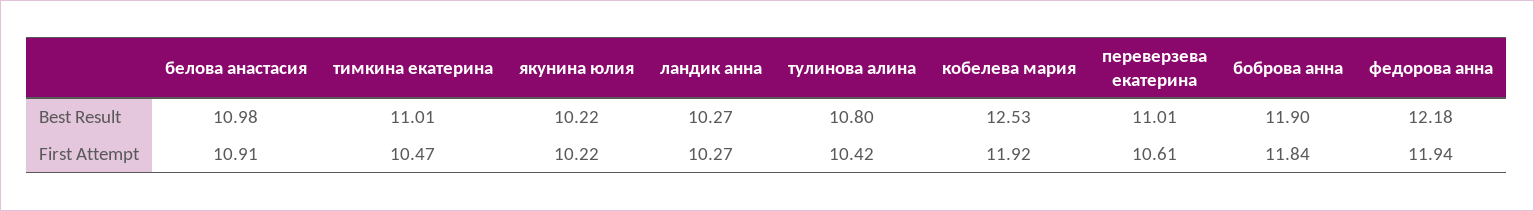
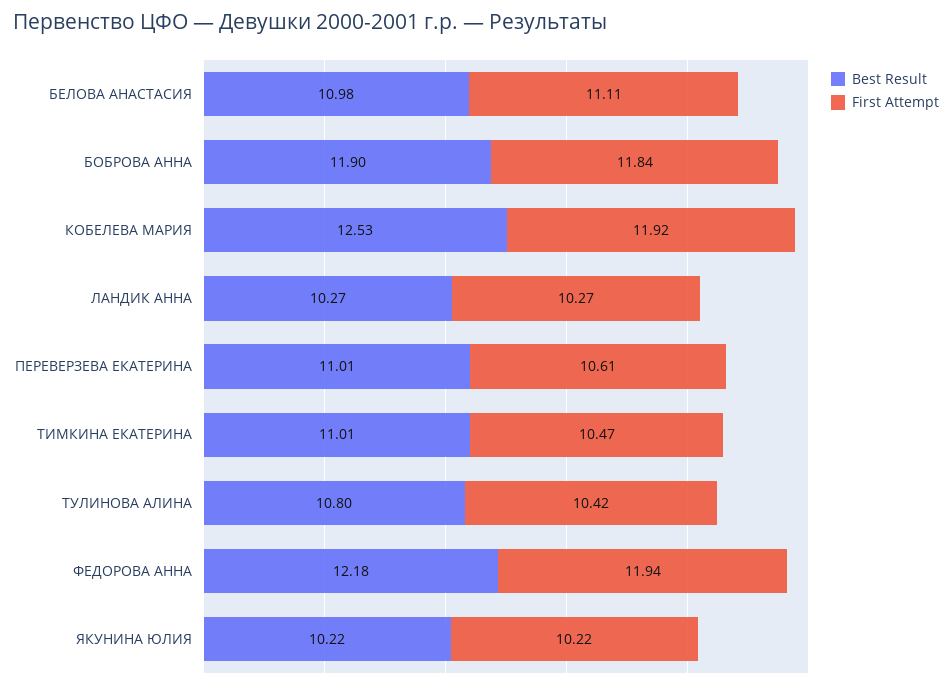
First Attempt, белова анастасия: 10.91 -> 11.11

